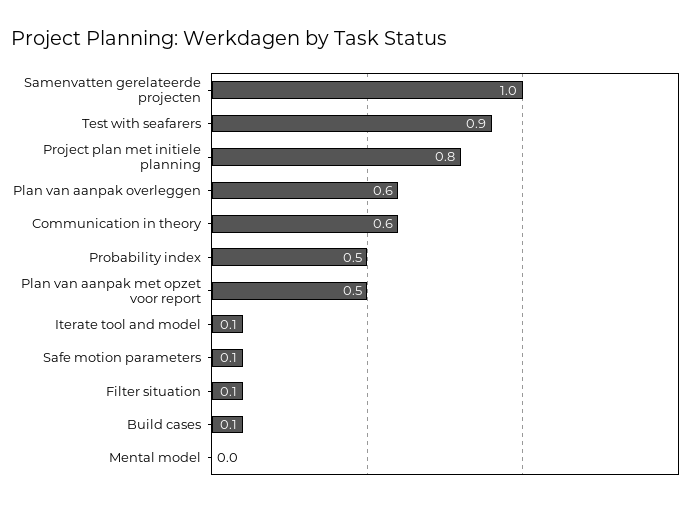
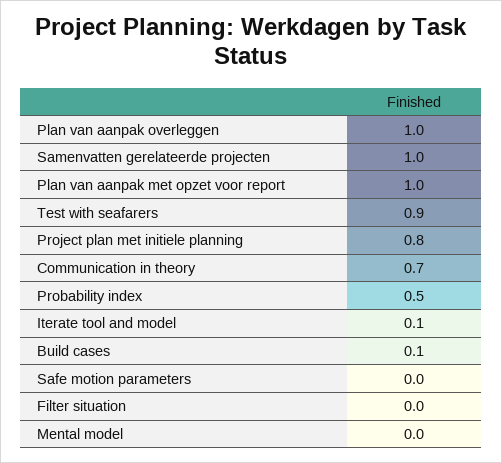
Plan van aanpak overleggen: 0.6 -> 1
Communication in theory: 0.6 -> 0.7
Plan van aanpak met opzet voor report: 0.5 -> 1
Safe motion parameters: 0.1 -> 0
Filter situation: 0.1 -> 0

